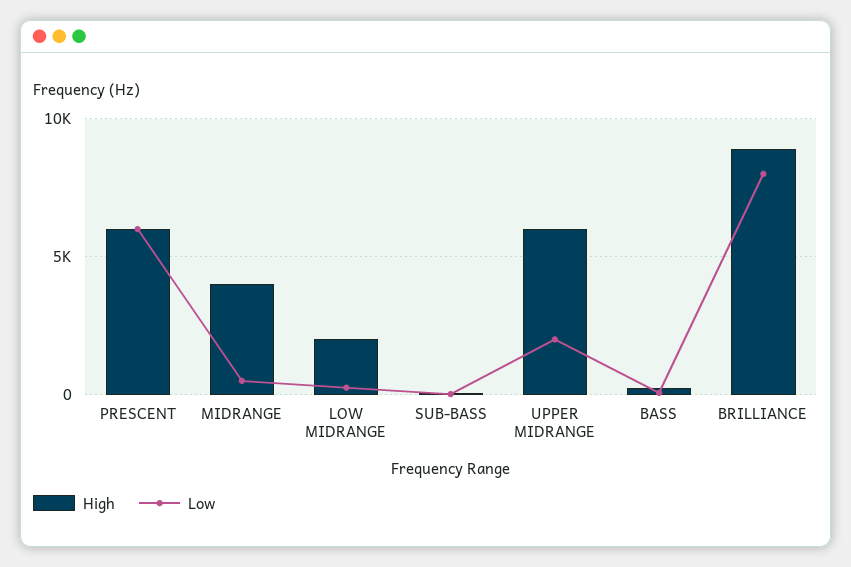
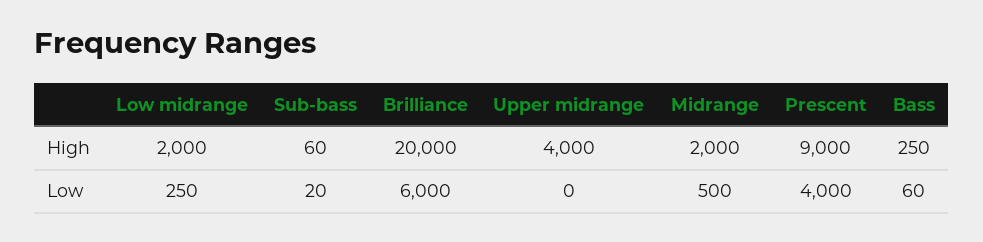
High, PRESCENT: 6000 -> 9000
Low, PRESCENT: 6000 -> 4000
High, MIDRANGE: 4000 -> 2000
High, UPPER MIDRANGE: 6000 -> 4000
Low, UPPER MIDRANGE: 2000 -> 0
High, BRILLIANCE: 9000 -> 20000
Low, BRILLIANCE: 8000 -> 6000

